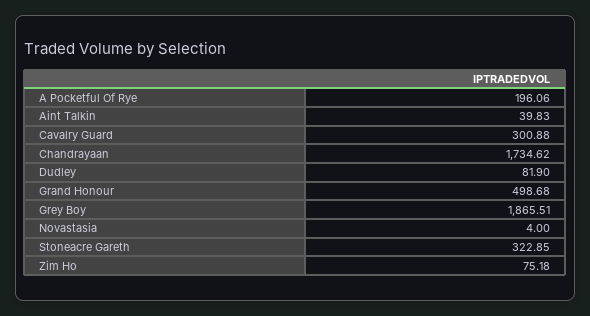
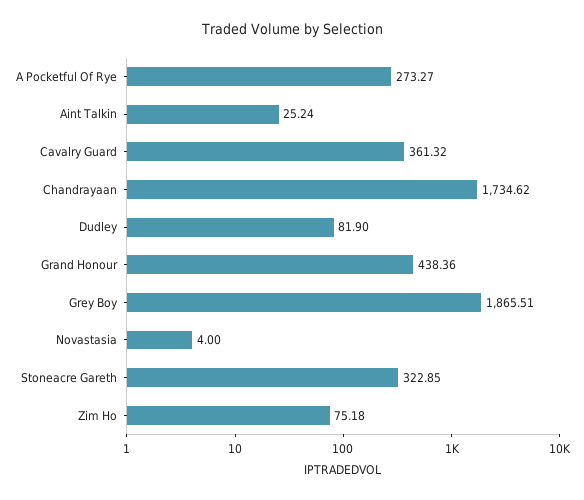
A Pocketful Of Rye: 196.06 -> 273.27
Aint Talkin: 39.83 -> 25.24
Cavalry Guard: 300.88 -> 361.32
Grand Honour: 498.68 -> 438.36

